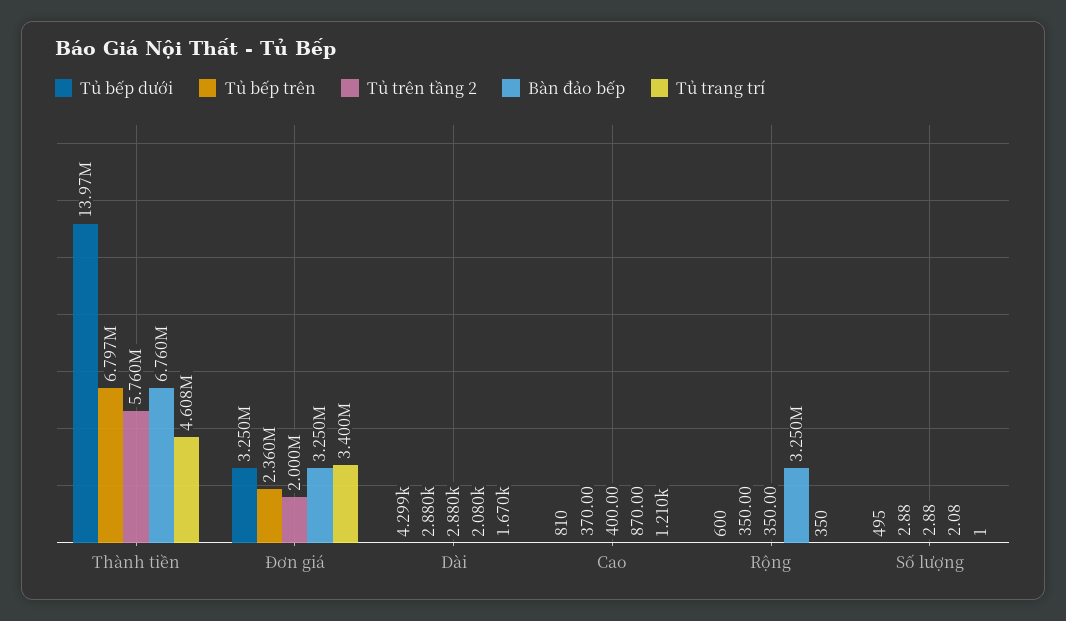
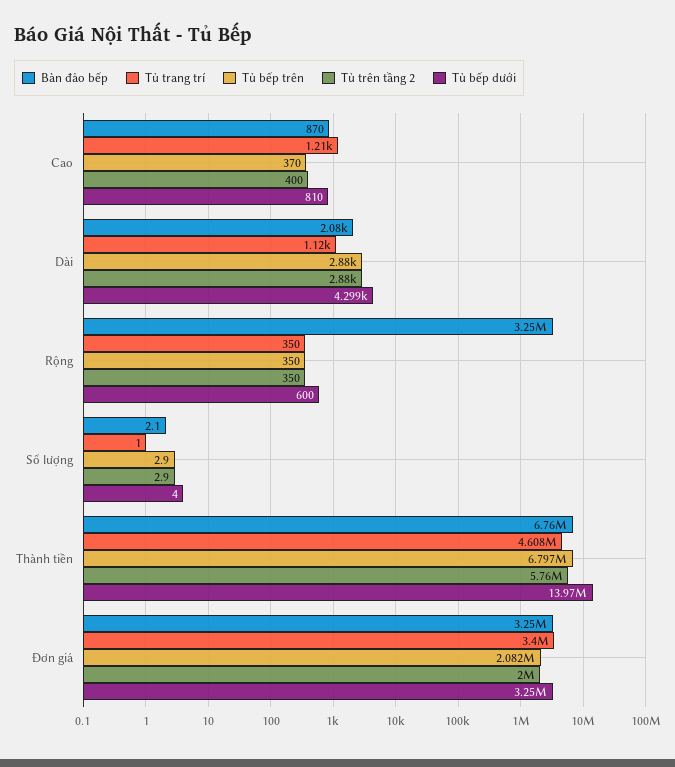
Tủ bếp trên, Đơn giá: 2360000 -> 2082000
Tủ trang trí, Dài: 1670 -> 1120
Tủ bếp dưới, Số lượng: 495 -> 4

